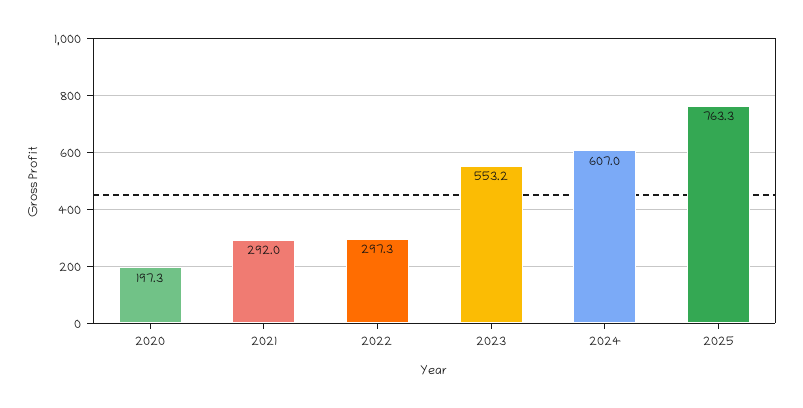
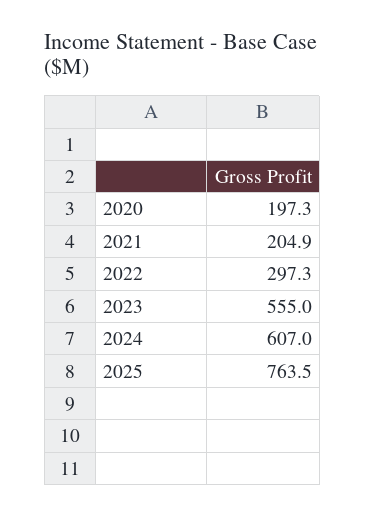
2021: 292 -> 204.9
2023: 553.2 -> 555
2025: 763.3 -> 763.5

